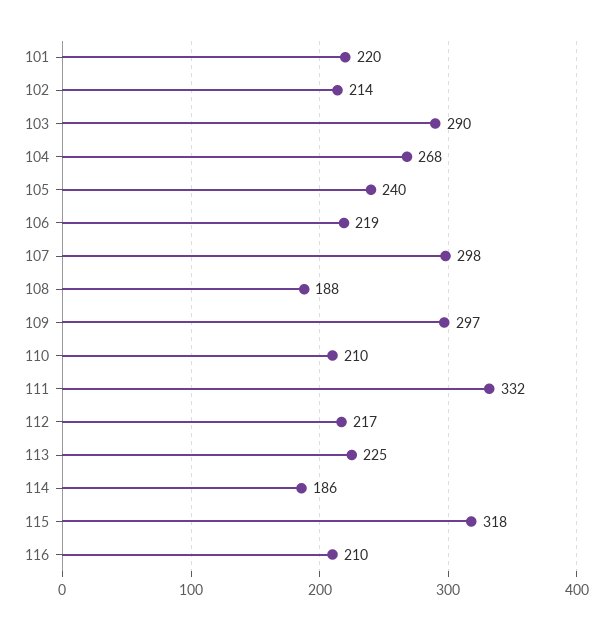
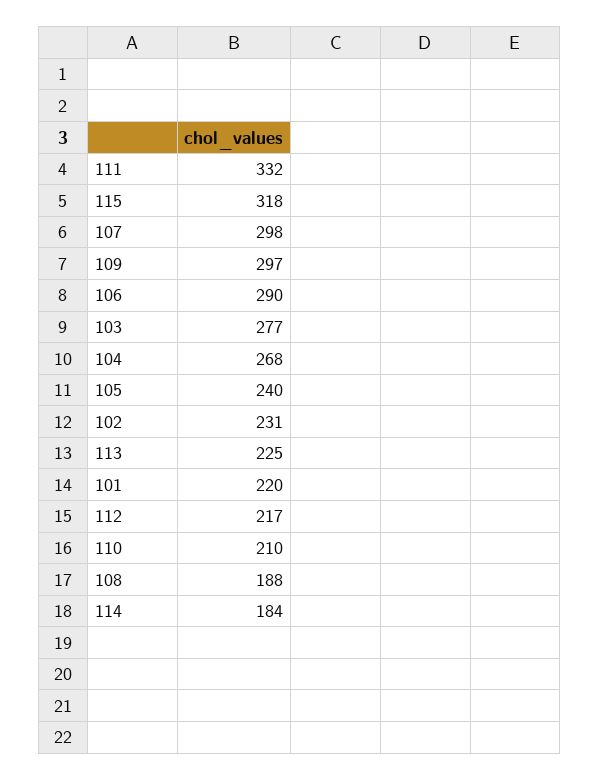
102: 214 -> 231
103: 290 -> 277
106: 219 -> 290
114: 186 -> 184
116: 210 -> none

